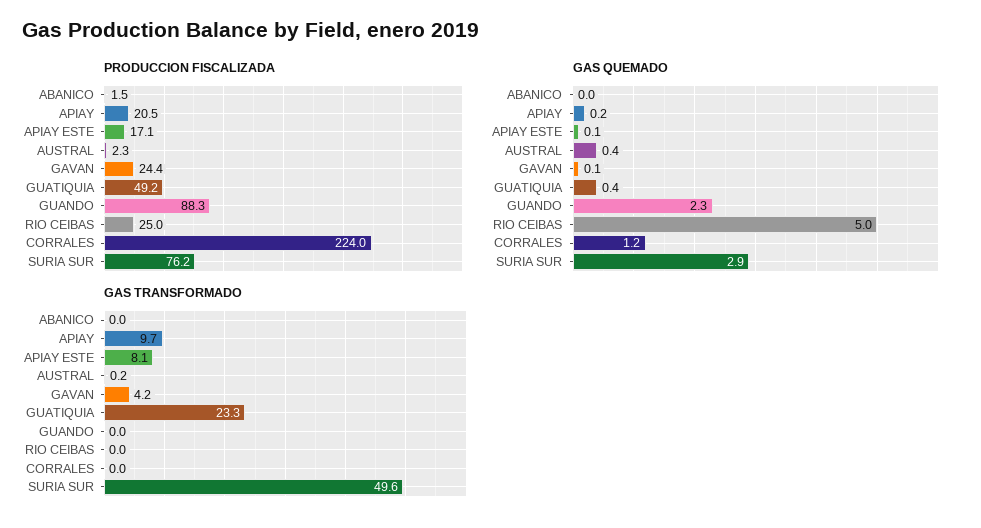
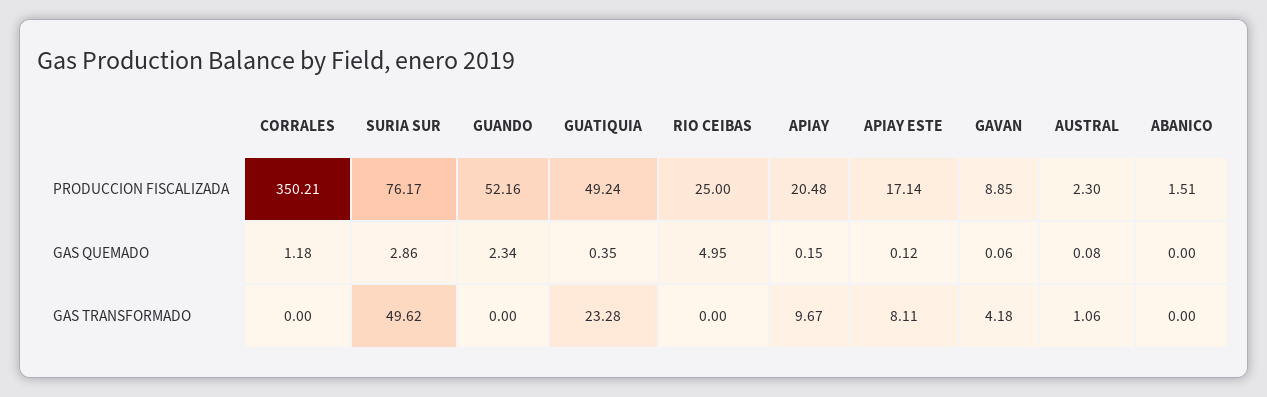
PRODUCCION FISCALIZADA, GAVAN: 24.4 -> 8.85
PRODUCCION FISCALIZADA, GUANDO: 88.3 -> 52.16
PRODUCCION FISCALIZADA, CORRALES: 224 -> 350.21
GAS QUEMADO, AUSTRAL: 0.4 -> 0.08
GAS TRANSFORMADO, AUSTRAL: 0.2 -> 1.06

